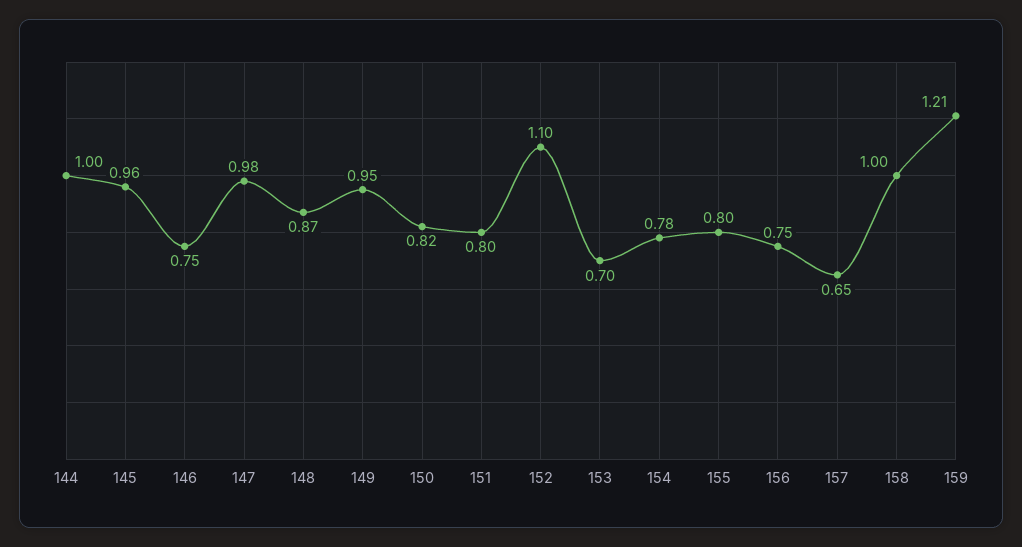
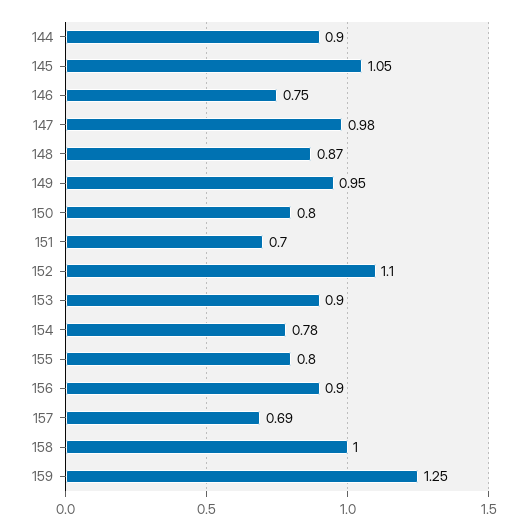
144: 1 -> 0.9
145: 0.96 -> 1.05
150: 0.82 -> 0.8
151: 0.8 -> 0.7
153: 0.7 -> 0.9
156: 0.75 -> 0.9
157: 0.65 -> 0.69
159: 1.21 -> 1.25

